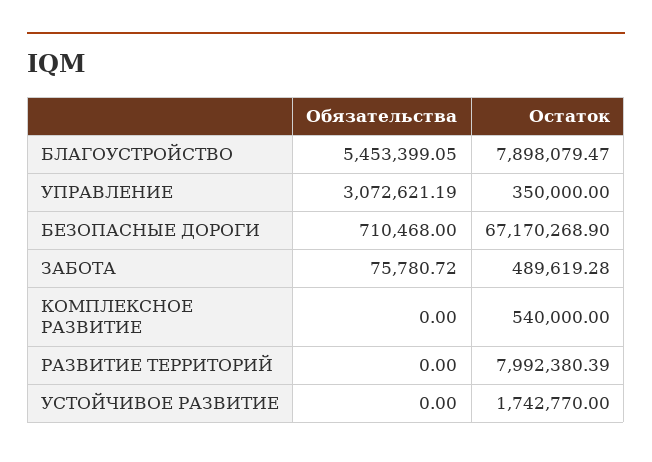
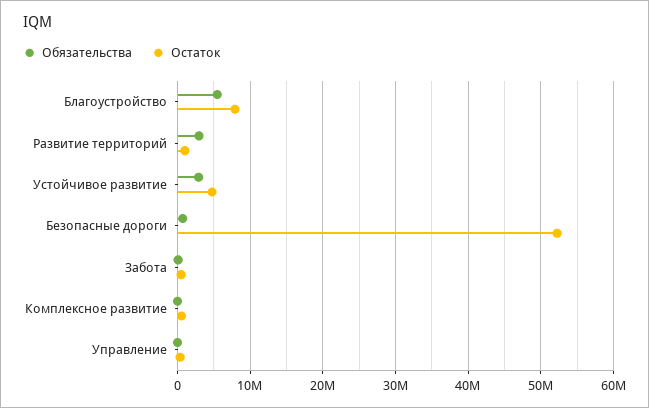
Обязательства, УПРАВЛЕНИЕ: 3072621.19 -> 0
Остаток, БЕЗОПАСНЫЕ ДОРОГИ: 67170268.9 -> 52000000
Обязательства, РАЗВИТИЕ ТЕРРИТОРИЙ: 0 -> 3000000
Остаток, РАЗВИТИЕ ТЕРРИТОРИЙ: 7992380.39 -> 1000000
Обязательства, УСТОЙЧИВОЕ РАЗВИТИЕ: 0 -> 3000000
Остаток, УСТОЙЧИВОЕ РАЗВИТИЕ: 1742770 -> 5000000

